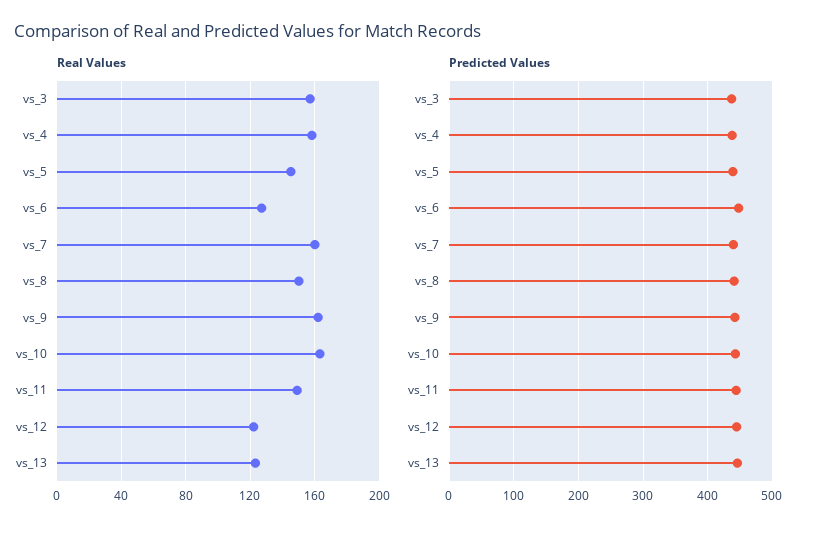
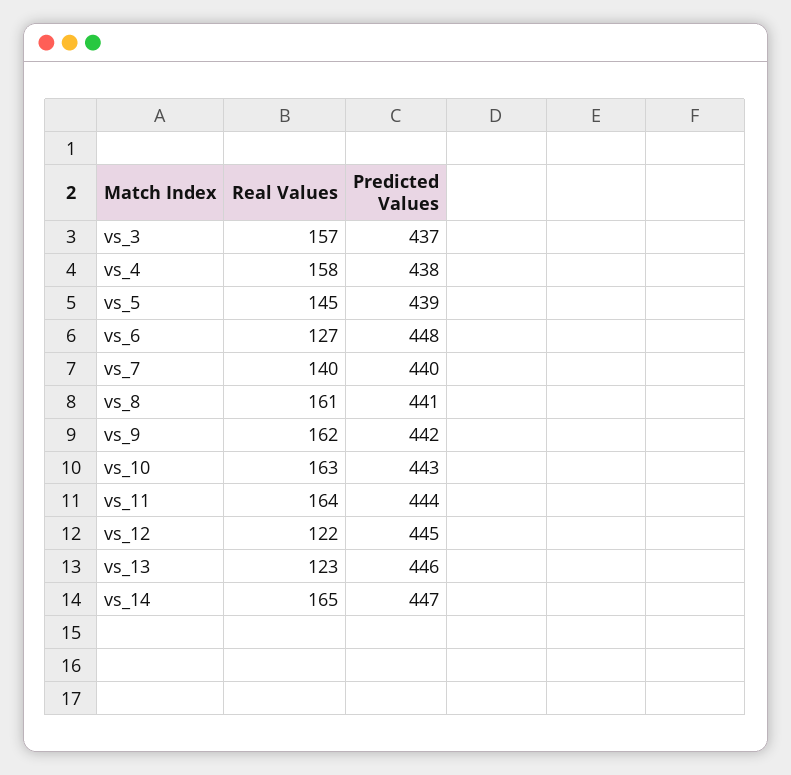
Real Values, vs_7: 160 -> 140
Real Values, vs_8: 150 -> 161
Real Values, vs_11: 150 -> 164
Real Values, vs_14: none -> 165
Predicted Values, vs_14: none -> 447

